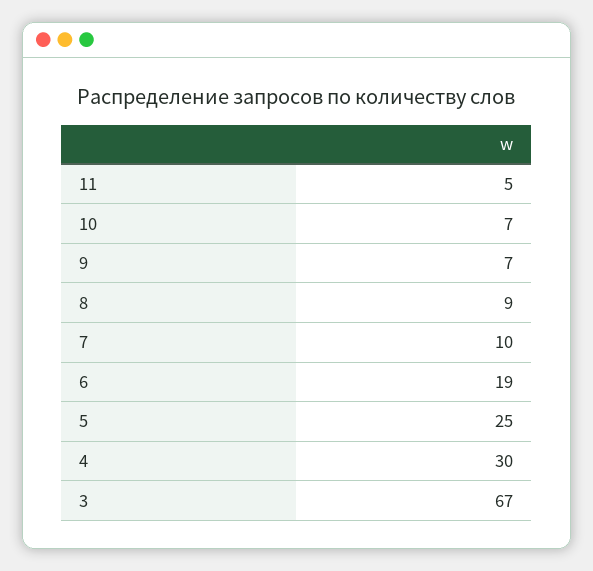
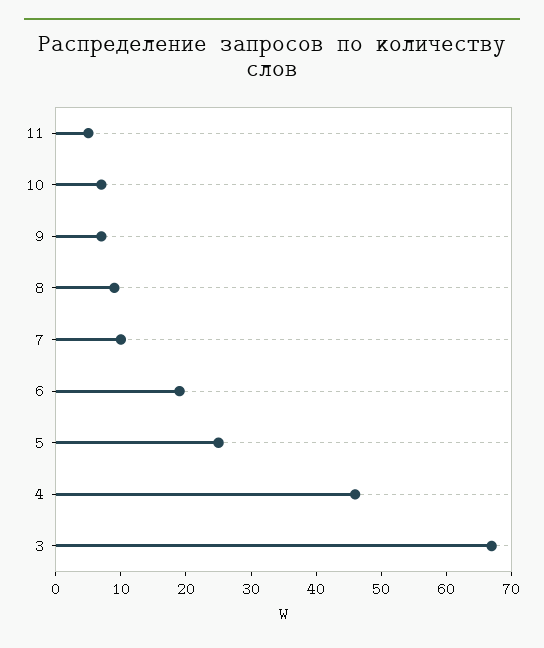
4: 30 -> 45

